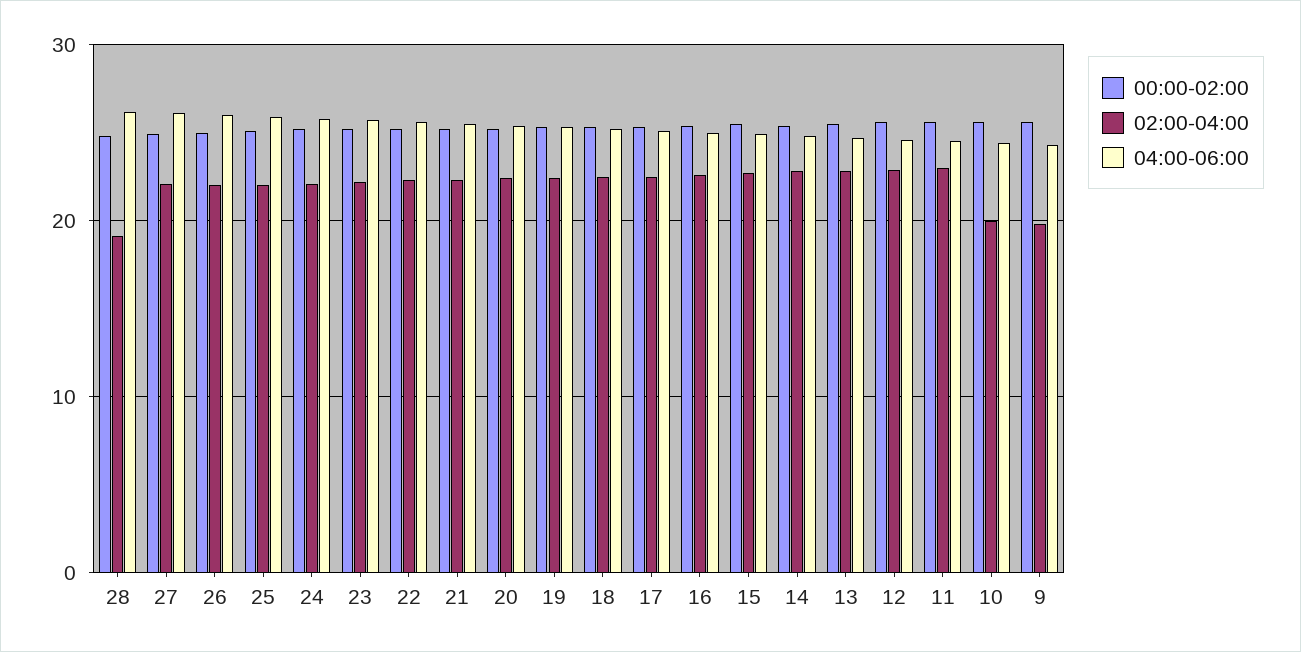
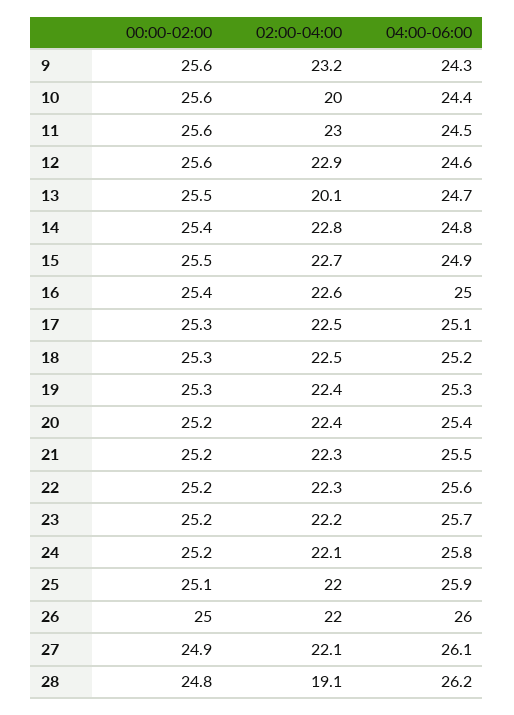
02:00-04:00, 13: 23 -> 20.1
02:00-04:00, 9: 20 -> 23.2

